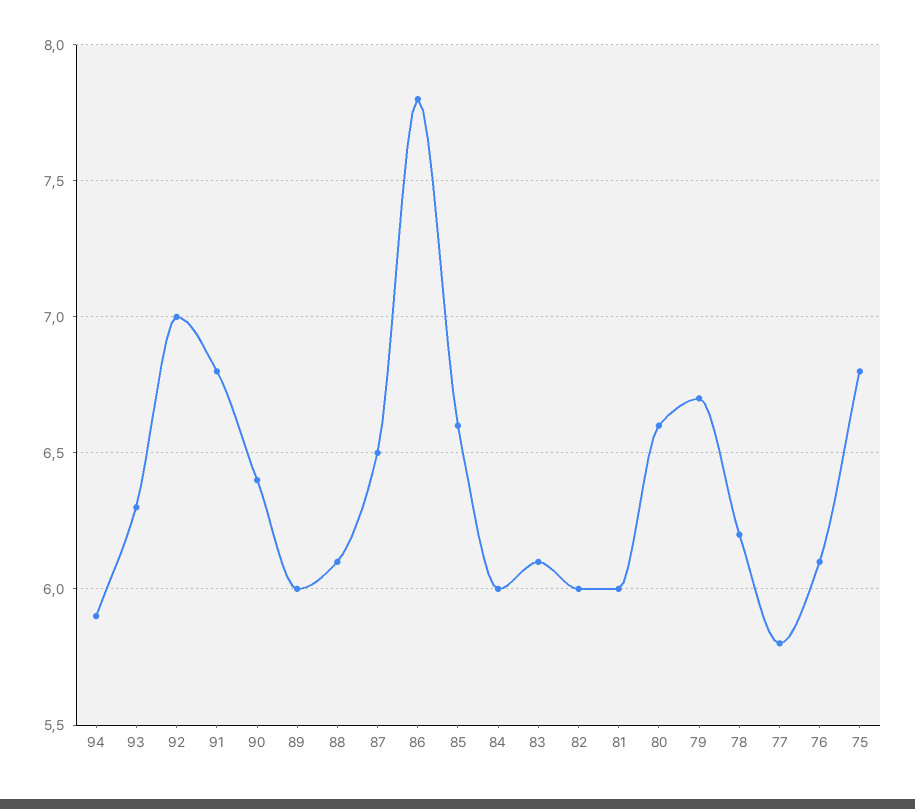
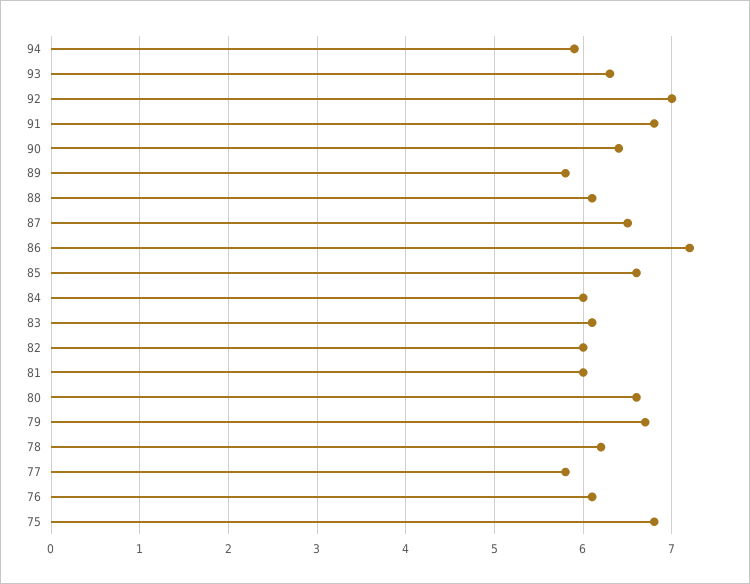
89: 6 -> 5.8
86: 7.8 -> 7.2

